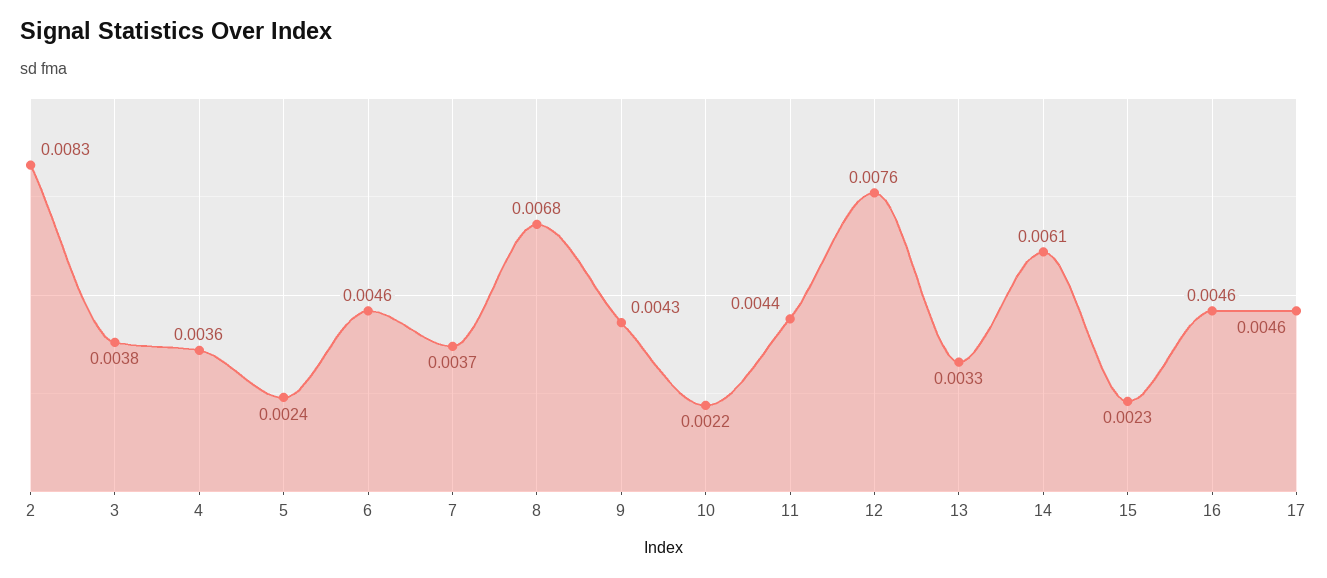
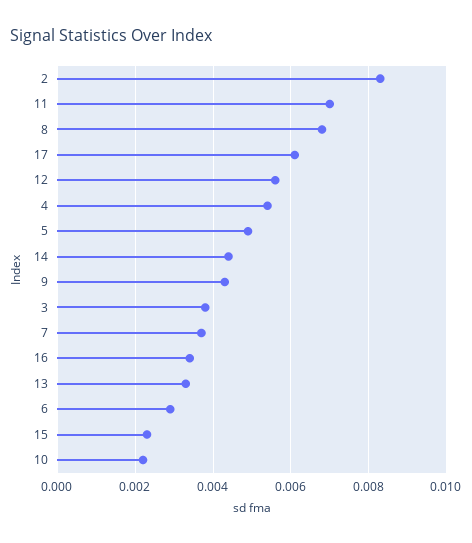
4: 0.0036 -> 0.0055
5: 0.0024 -> 0.005
6: 0.0046 -> 0.003
11: 0.0044 -> 0.007
12: 0.0076 -> 0.0055
14: 0.0061 -> 0.0045
16: 0.0046 -> 0.0035
17: 0.0046 -> 0.006

